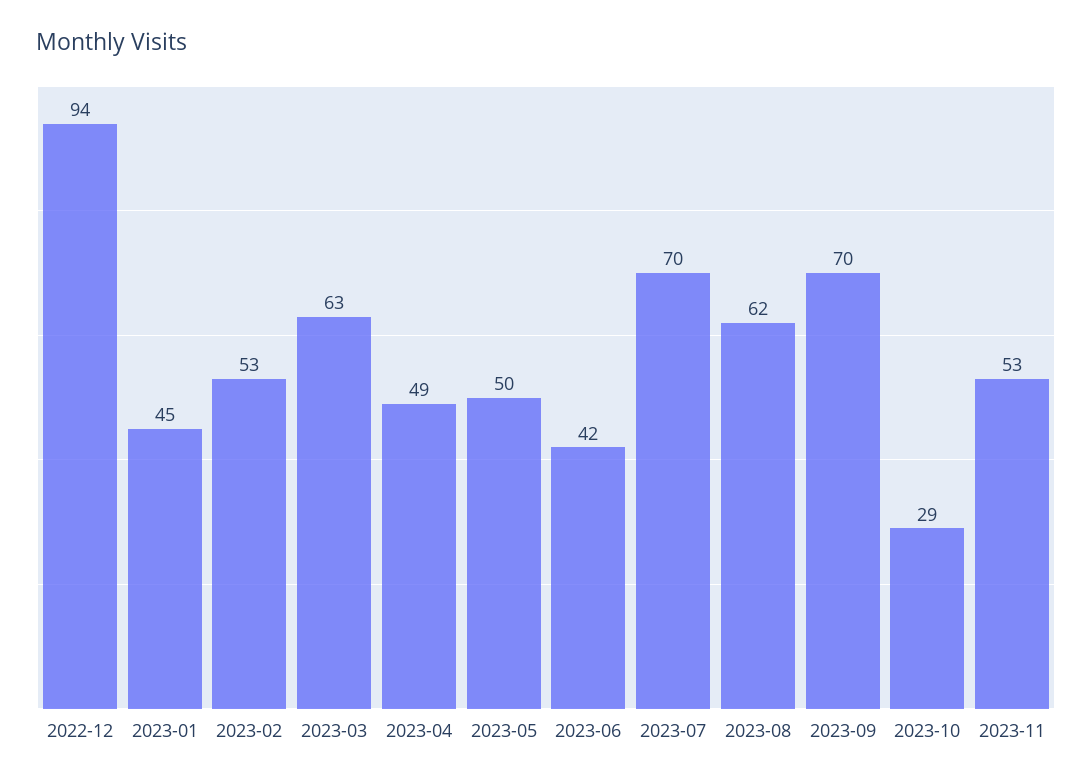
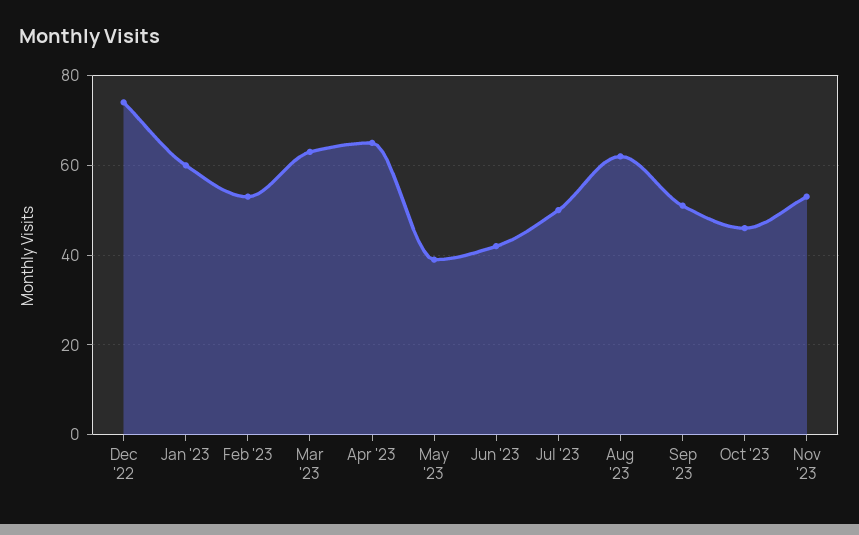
2022-12: 94 -> 75
2023-01: 45 -> 60
2023-04: 49 -> 65
2023-05: 50 -> 40
2023-07: 70 -> 50
2023-09: 70 -> 50
2023-10: 29 -> 45

